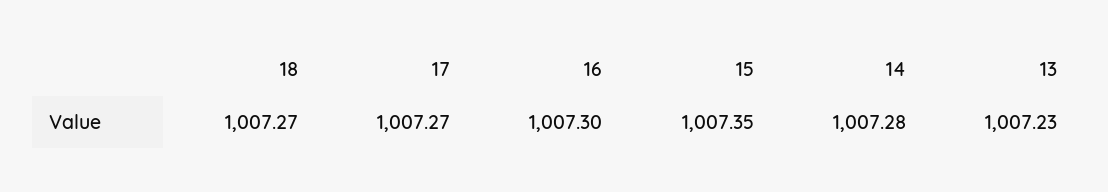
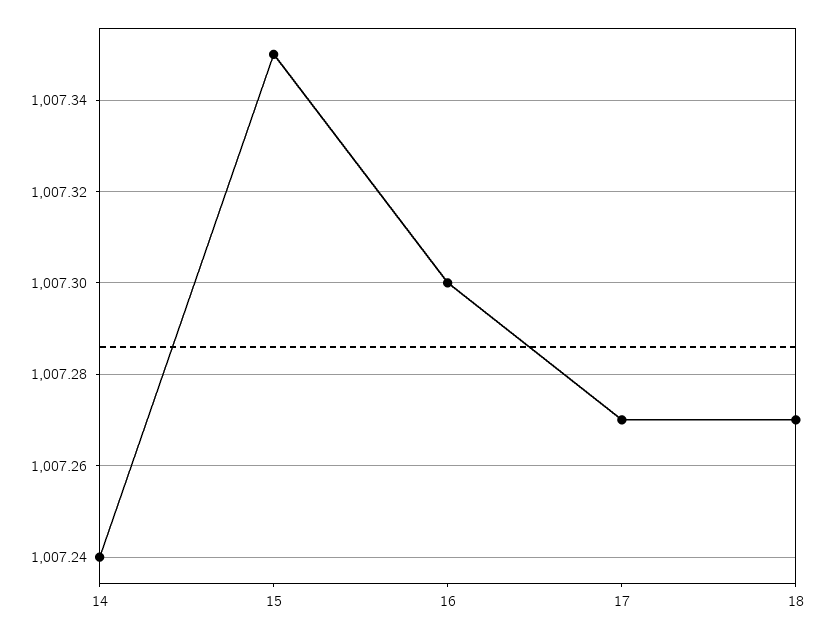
14: 1007.28 -> 1007.24
13: 1007.23 -> none

